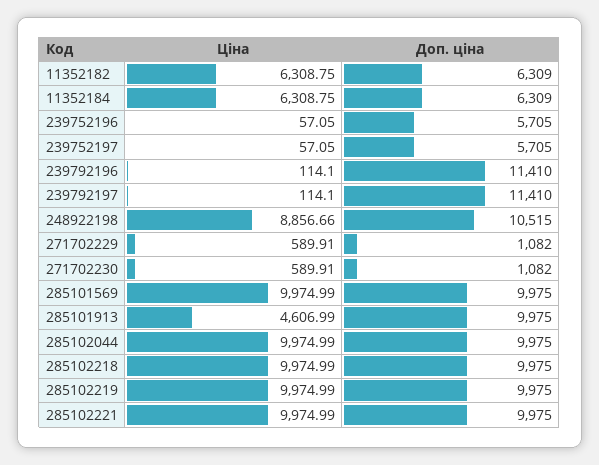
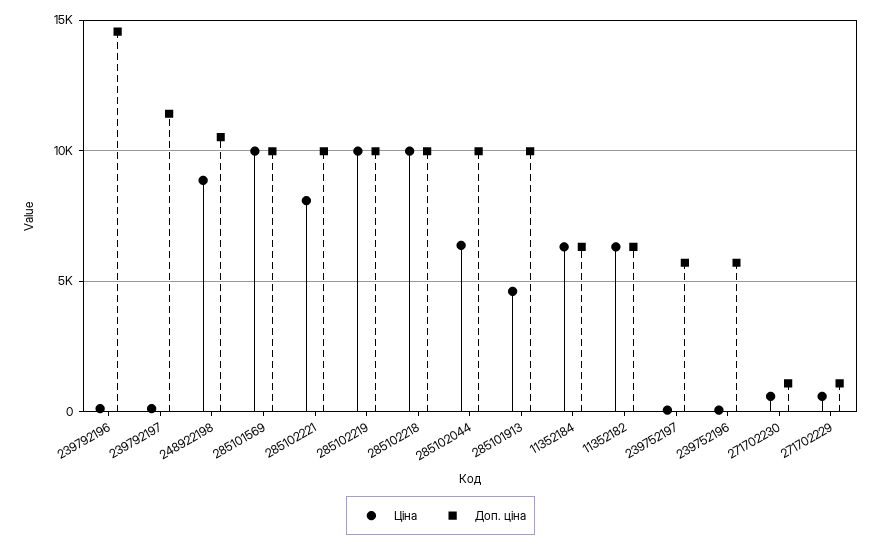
Доп. ціна, 239792196: 11410 -> 14500
Ціна, 285102044: 9974.99 -> 6500
Ціна, 285102221: 9974.99 -> 8000

